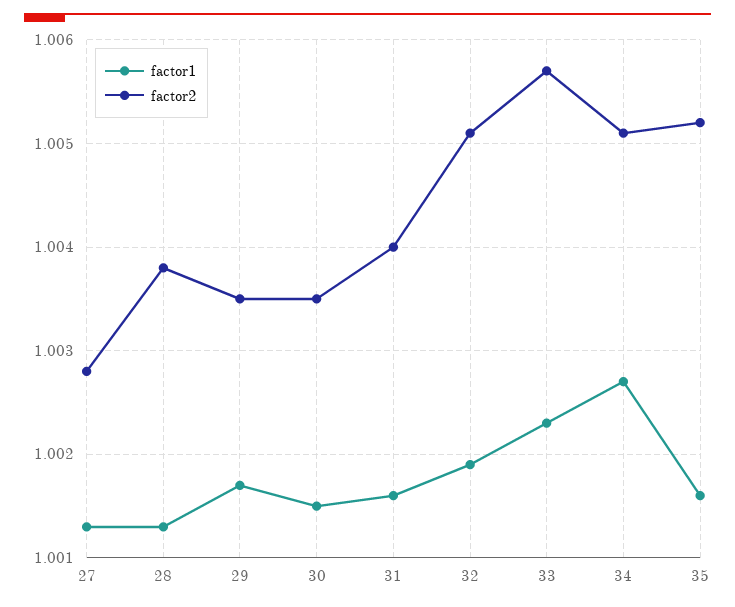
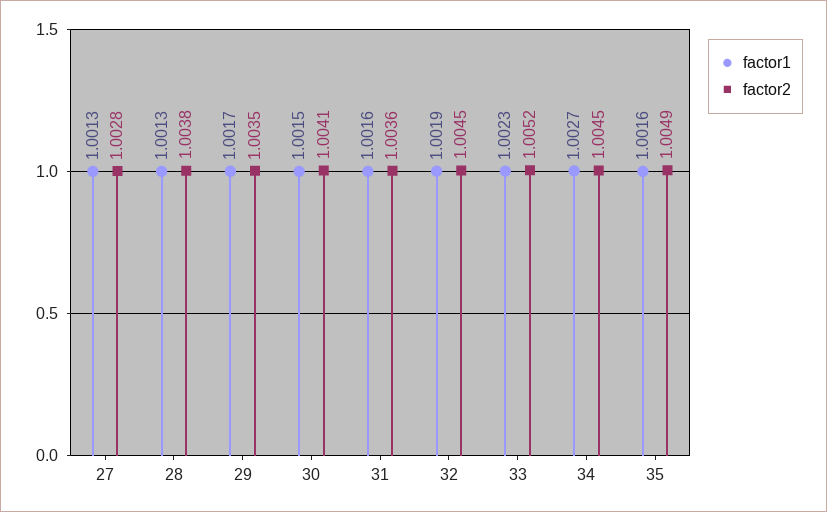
factor2, 30: 1.0035 -> 1.0041
factor2, 31: 1.004 -> 1.0036
factor2, 32: 1.0051 -> 1.0045
factor2, 33: 1.0057 -> 1.0052
factor2, 34: 1.0051 -> 1.0045
factor2, 35: 1.0052 -> 1.0049

